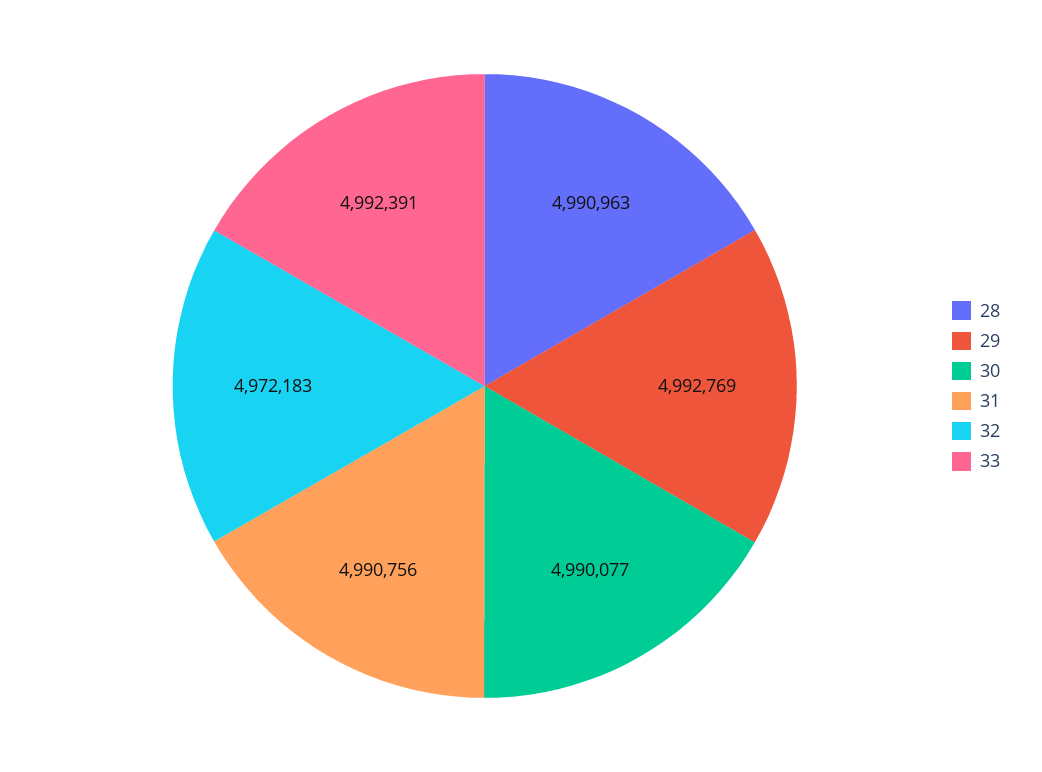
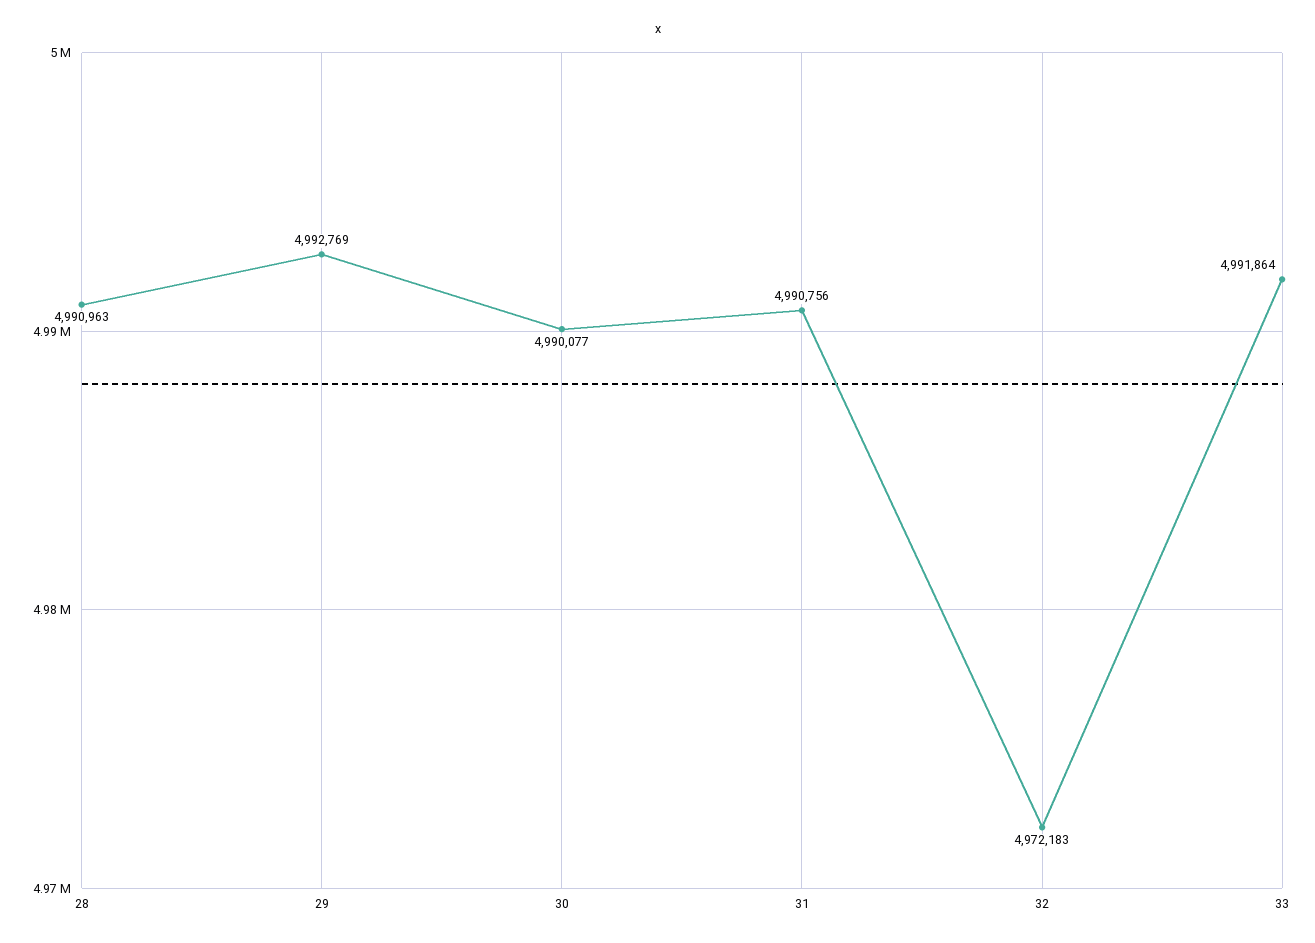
33: 4992391 -> 4991864

